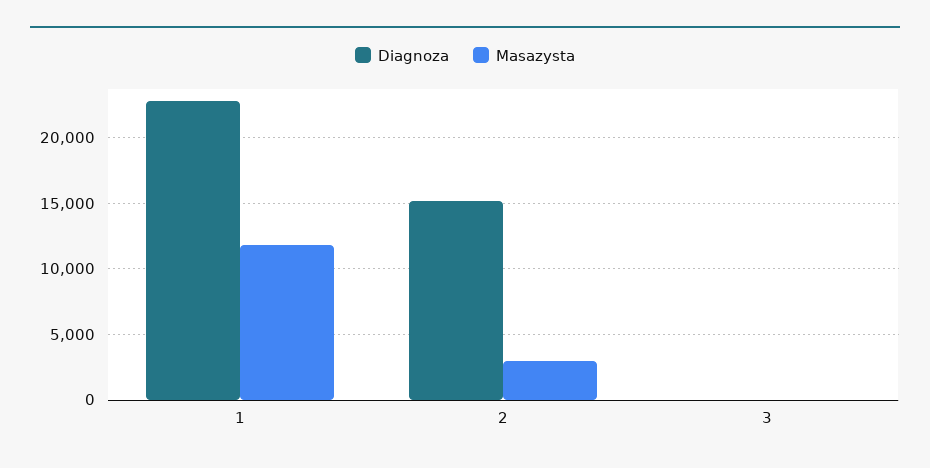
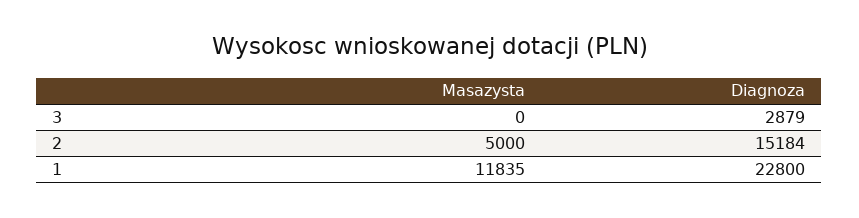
Masazysta, 2: 3000 -> 5000
Diagnoza, 3: 0 -> 2879

